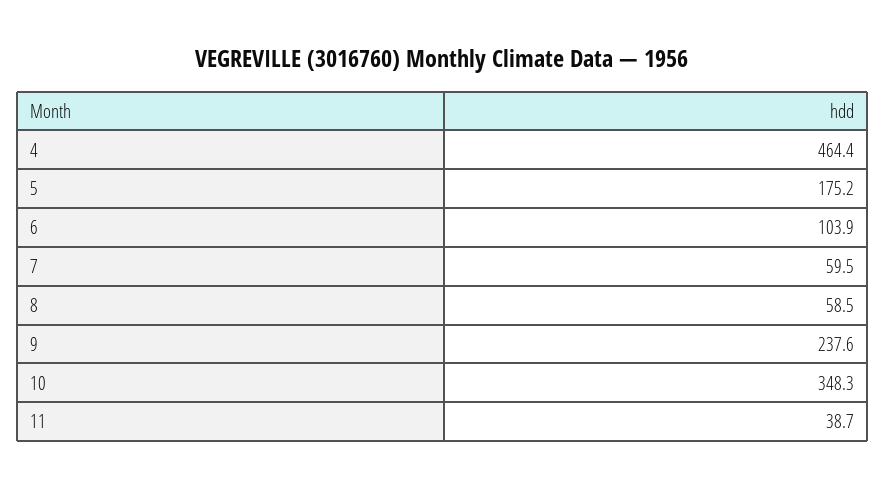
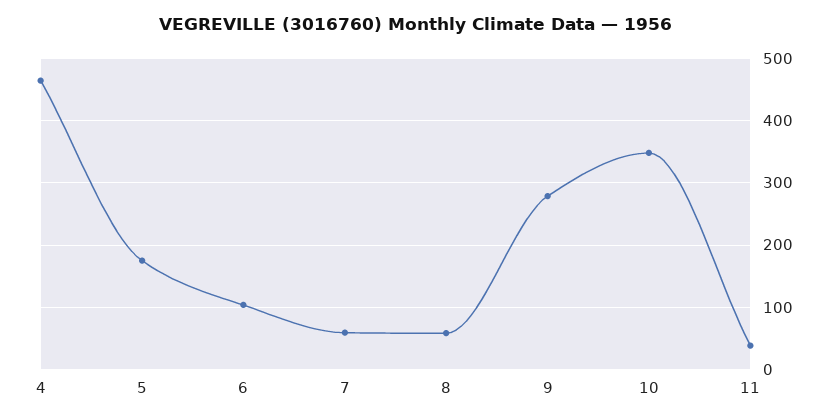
9: 237.6 -> 280

